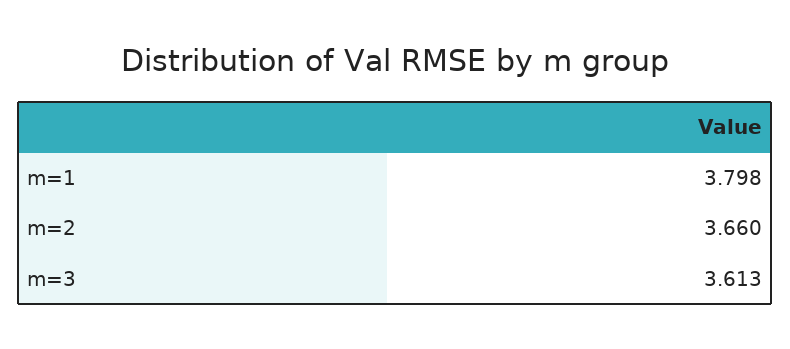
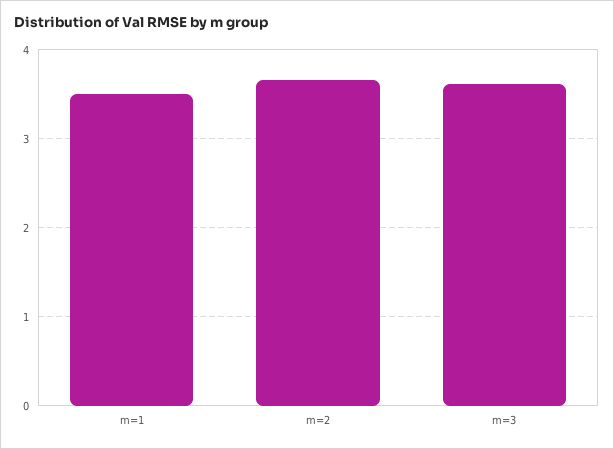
m=1: 3.798 -> 3.5

